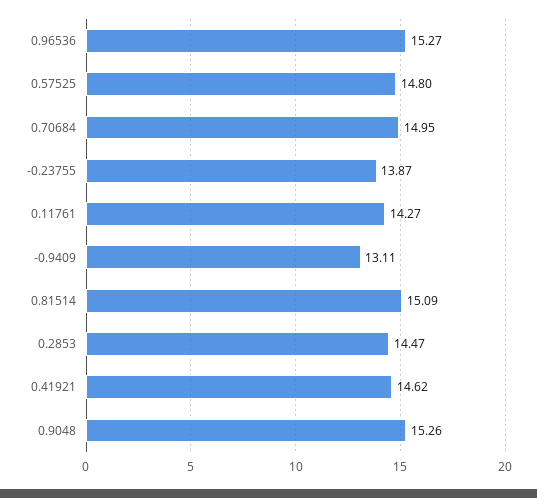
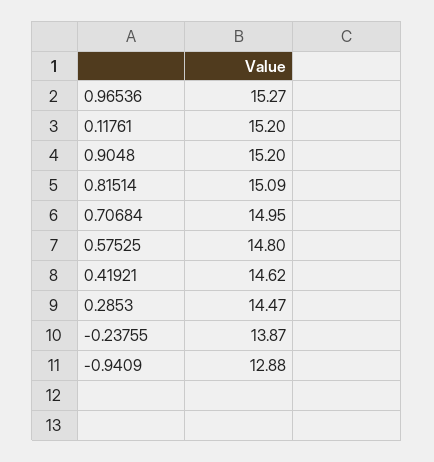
0.11761: 14.27 -> 15.2
-0.9409: 13.11 -> 12.88
0.9048: 15.26 -> 15.2

